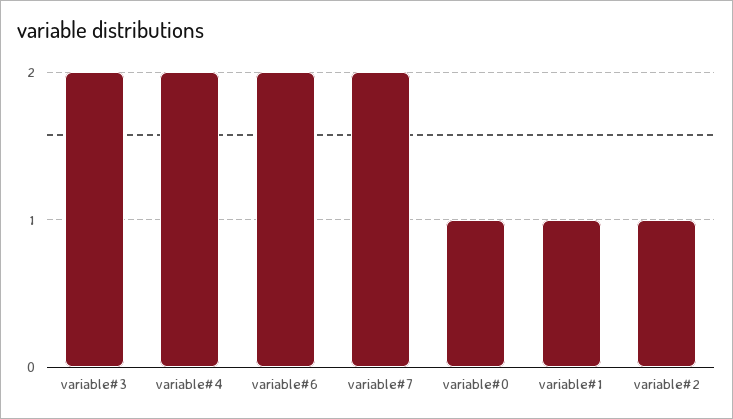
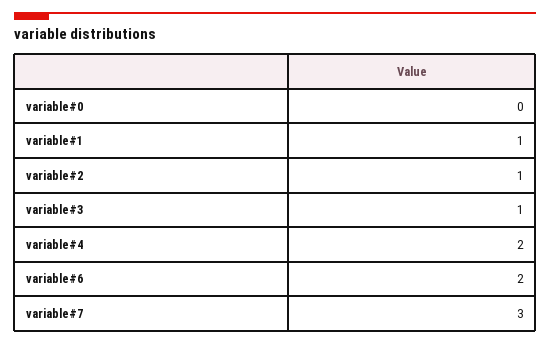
variable#3: 2 -> 1
variable#7: 2 -> 3
variable#0: 1 -> 0

